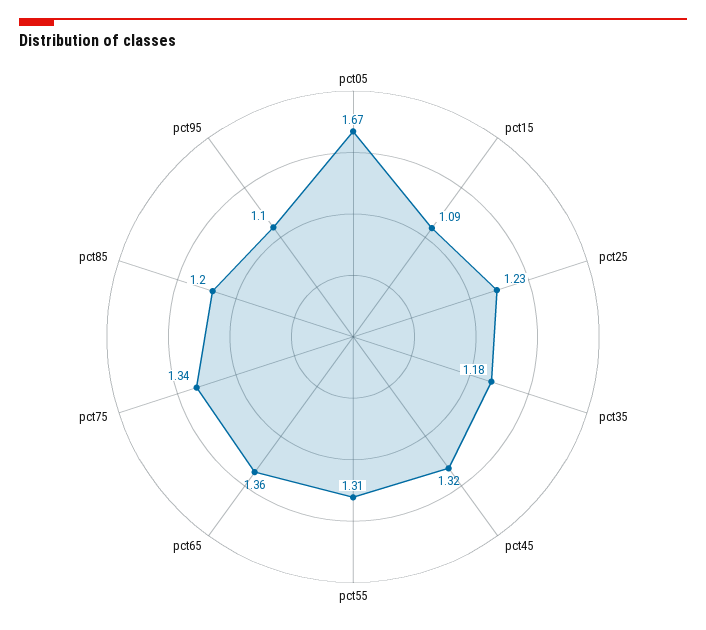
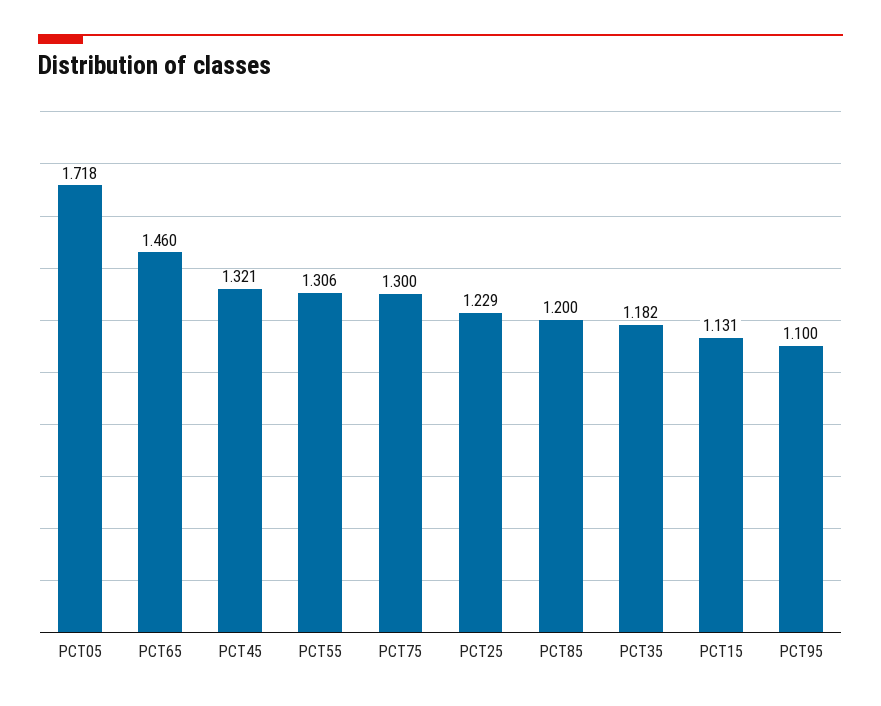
pct05: 1.67 -> 1.718
pct15: 1.09 -> 1.131
pct65: 1.36 -> 1.46
pct75: 1.34 -> 1.3

